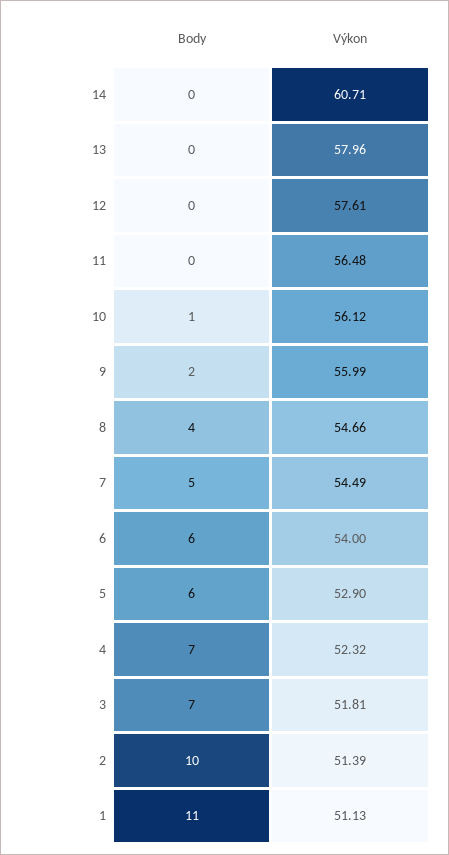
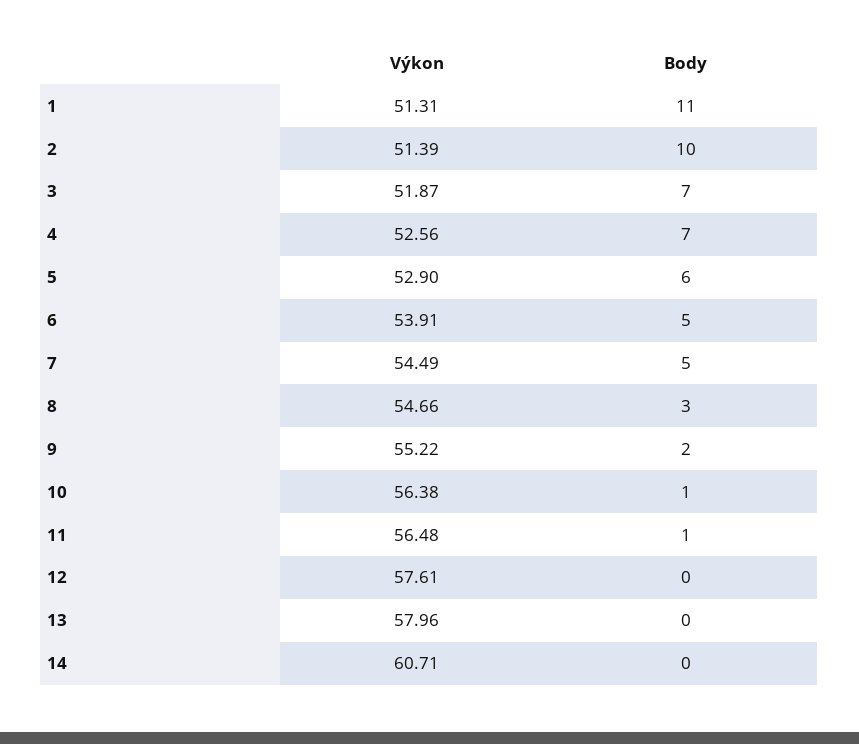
Body, 11: 0 -> 1
Výkon, 10: 56.12 -> 56.38
Výkon, 9: 55.99 -> 55.22
Body, 8: 4 -> 3
Body, 6: 6 -> 5
Výkon, 6: 54 -> 53.91
Výkon, 4: 52.32 -> 52.56
Výkon, 3: 51.81 -> 51.87
Výkon, 1: 51.13 -> 51.31

